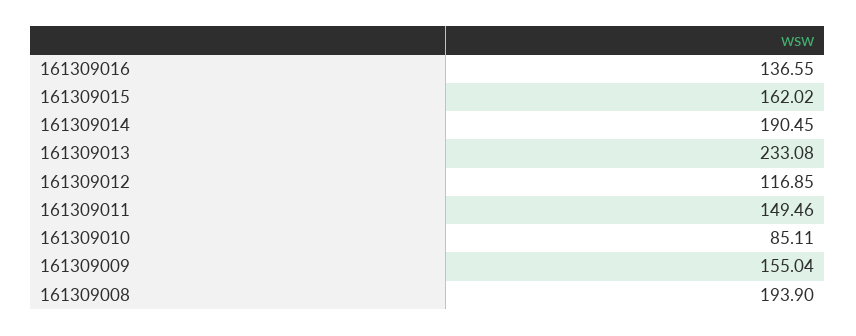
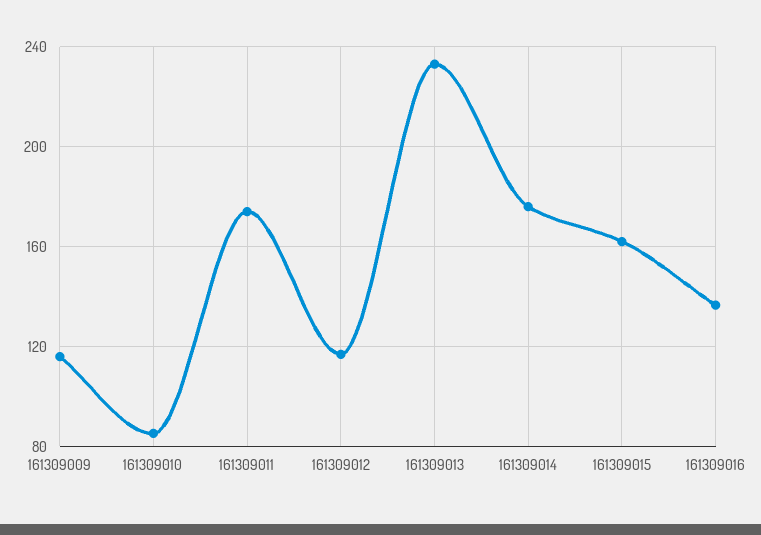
161309014: 190.45 -> 175
161309011: 149.46 -> 175
161309009: 155.04 -> 115
161309008: 193.9 -> none

